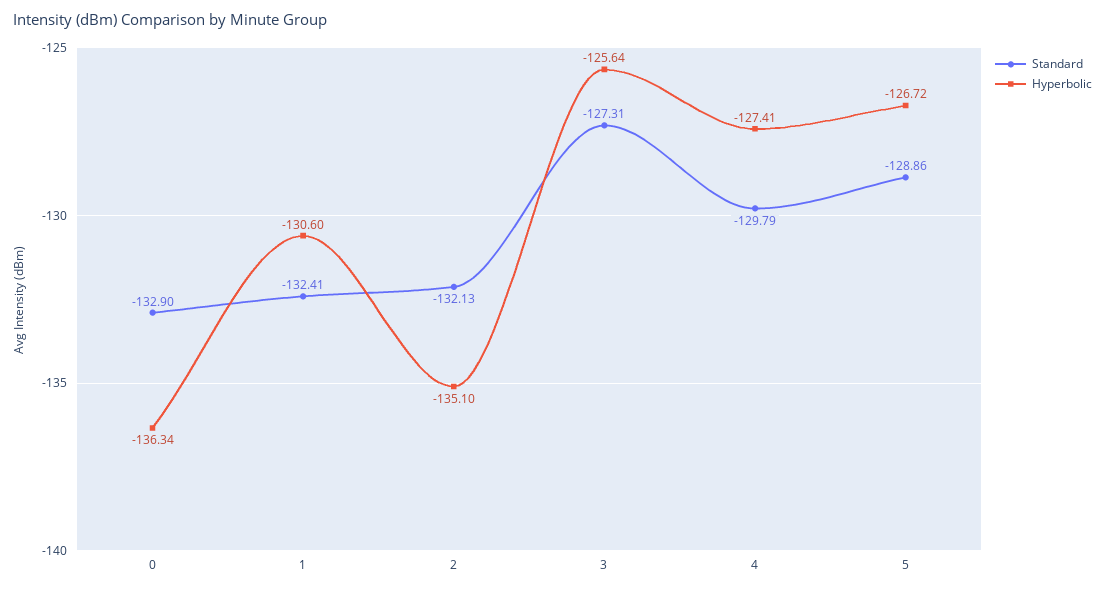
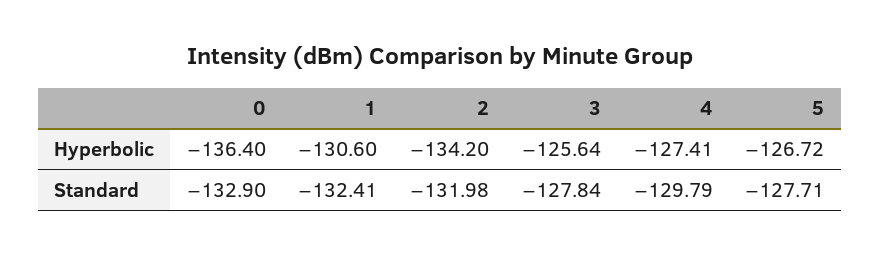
Hyperbolic, 0: -136.34 -> -136.4
Standard, 2: -132.13 -> -131.98
Hyperbolic, 2: -135.1 -> -134.2
Standard, 3: -127.31 -> -127.84
Standard, 5: -128.86 -> -127.71

